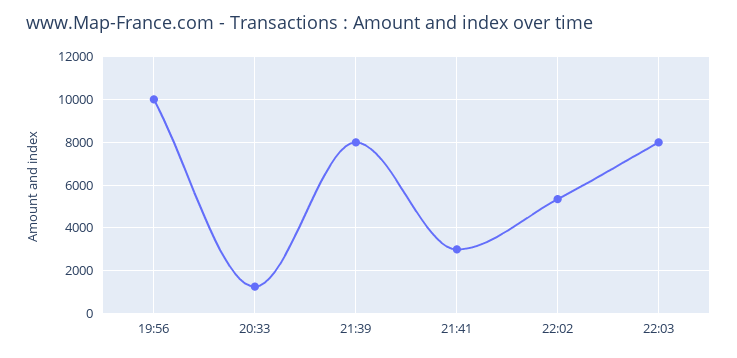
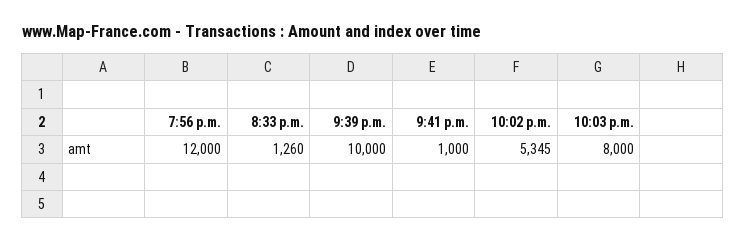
19:56: 10000 -> 12000
21:39: 8000 -> 10000
21:41: 3000 -> 1000

